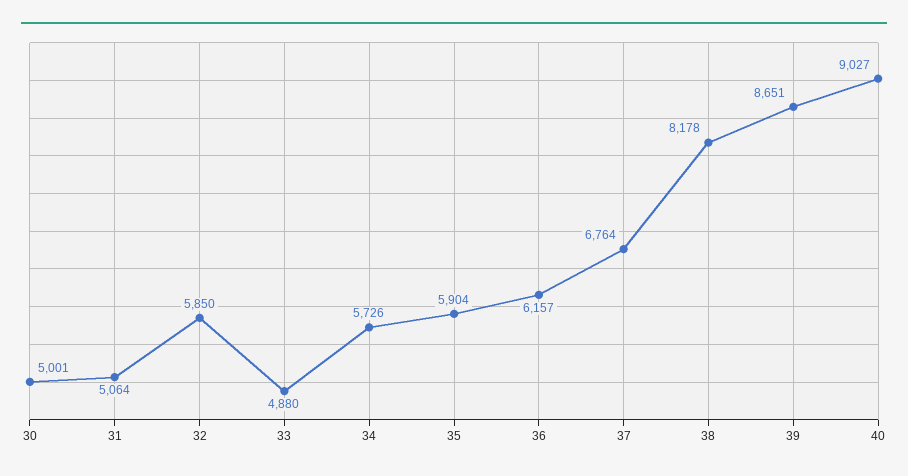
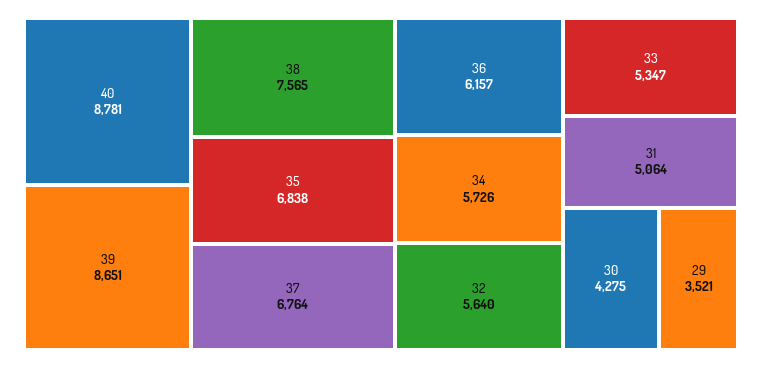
30: 5001 -> 4275
32: 5850 -> 5640
33: 4880 -> 5347
35: 5904 -> 6838
38: 8178 -> 7565
40: 9027 -> 8781
29: none -> 3521

